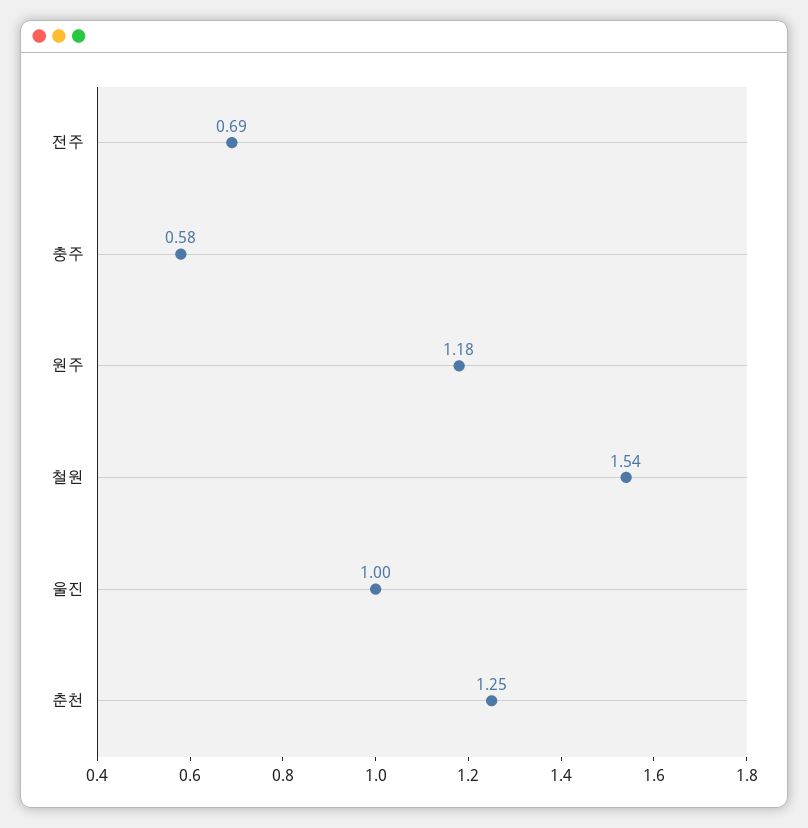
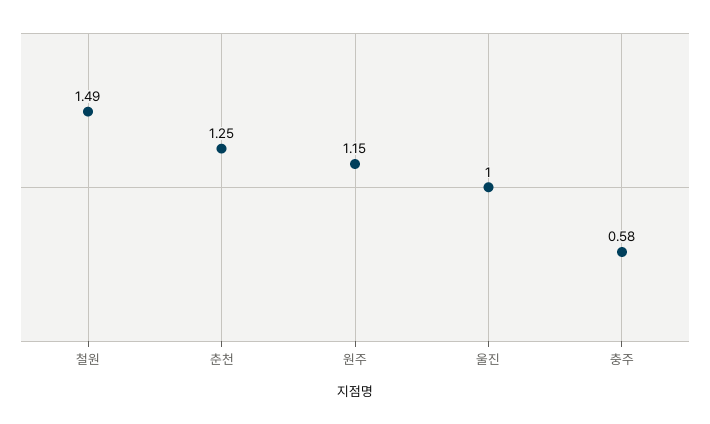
전주: 0.69 -> none
원주: 1.18 -> 1.15
철원: 1.54 -> 1.49

